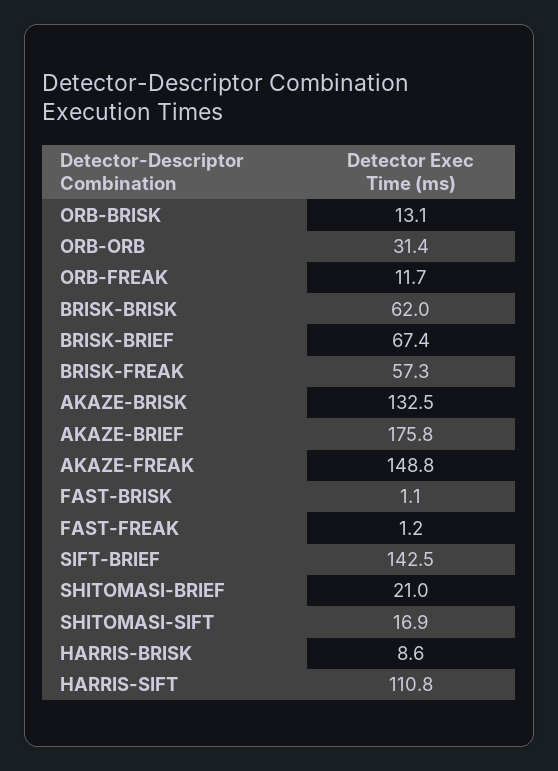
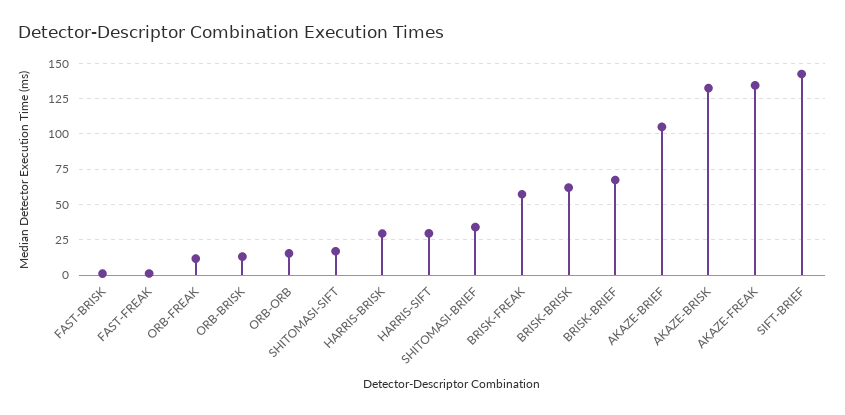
ORB-ORB: 31.4 -> 15
AKAZE-BRIEF: 175.8 -> 105
AKAZE-FREAK: 148.8 -> 135
SHITOMASI-BRIEF: 21 -> 35
HARRIS-BRISK: 8.6 -> 30
HARRIS-SIFT: 110.8 -> 30

